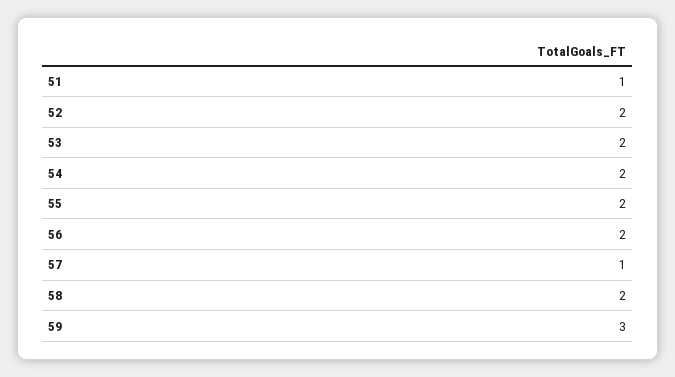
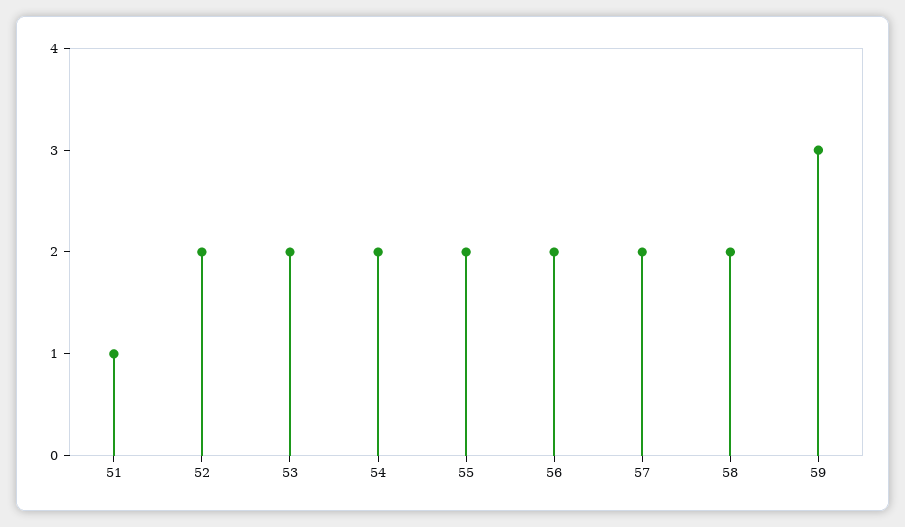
57: 1 -> 2

